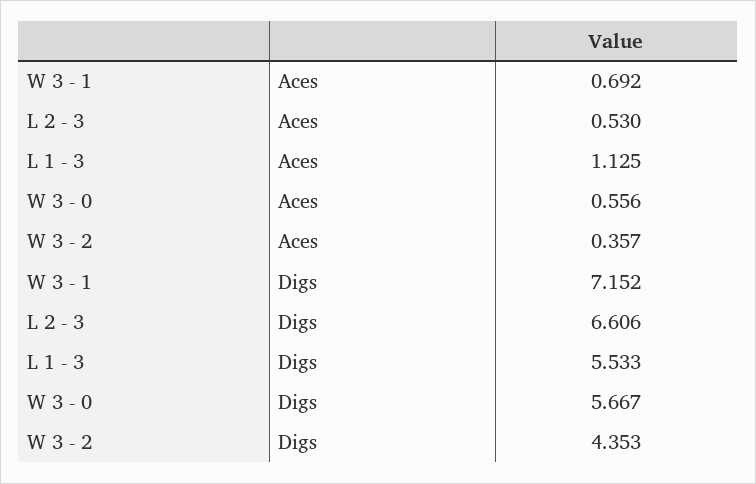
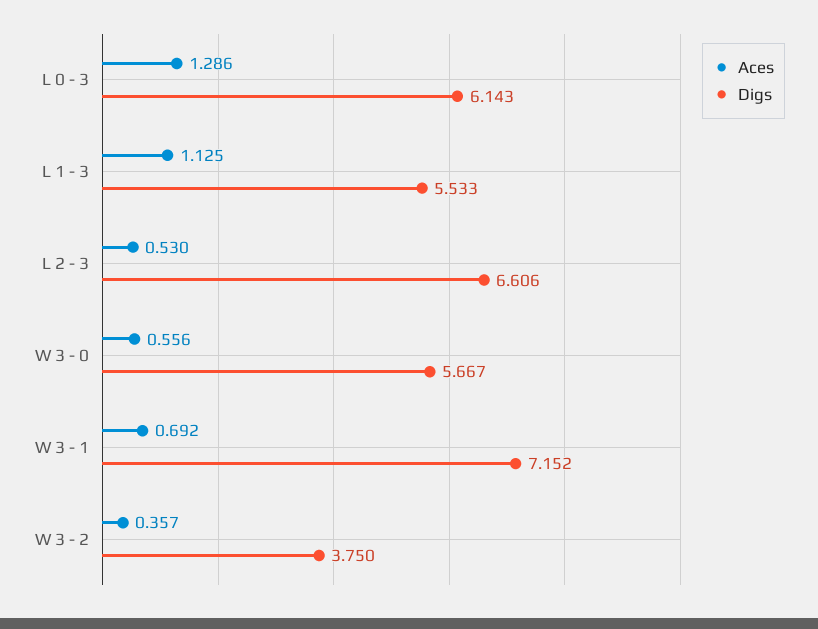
Digs, W 3 - 2: 4.353 -> 3.75
Aces, L 0 - 3: none -> 1.286
Digs, L 0 - 3: none -> 6.143

